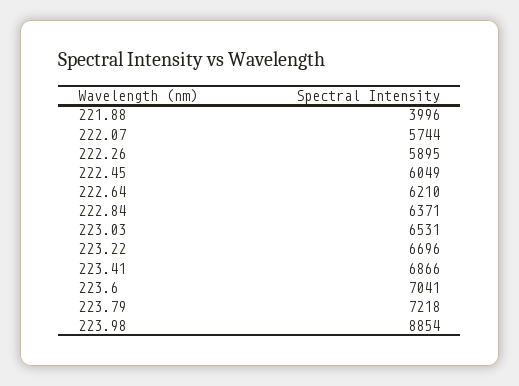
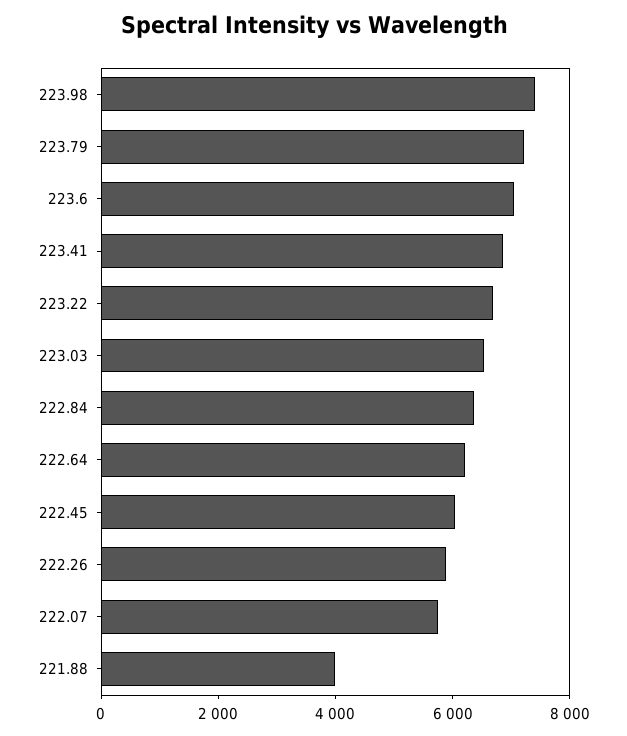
223.98: 8854 -> 7500

